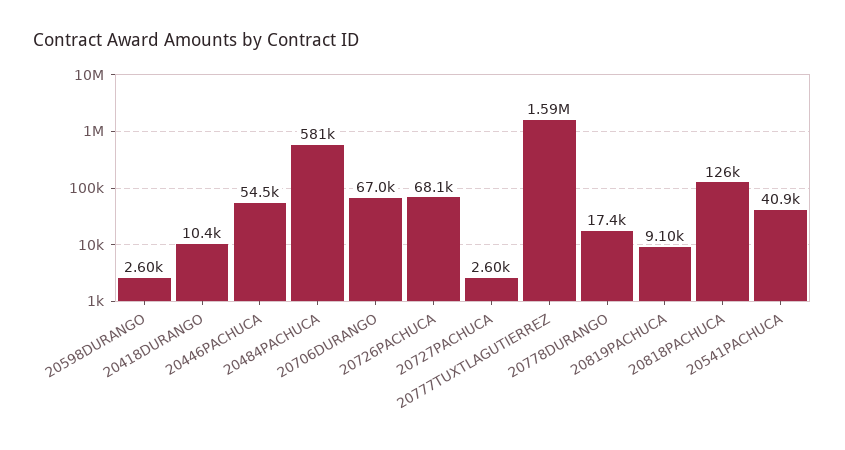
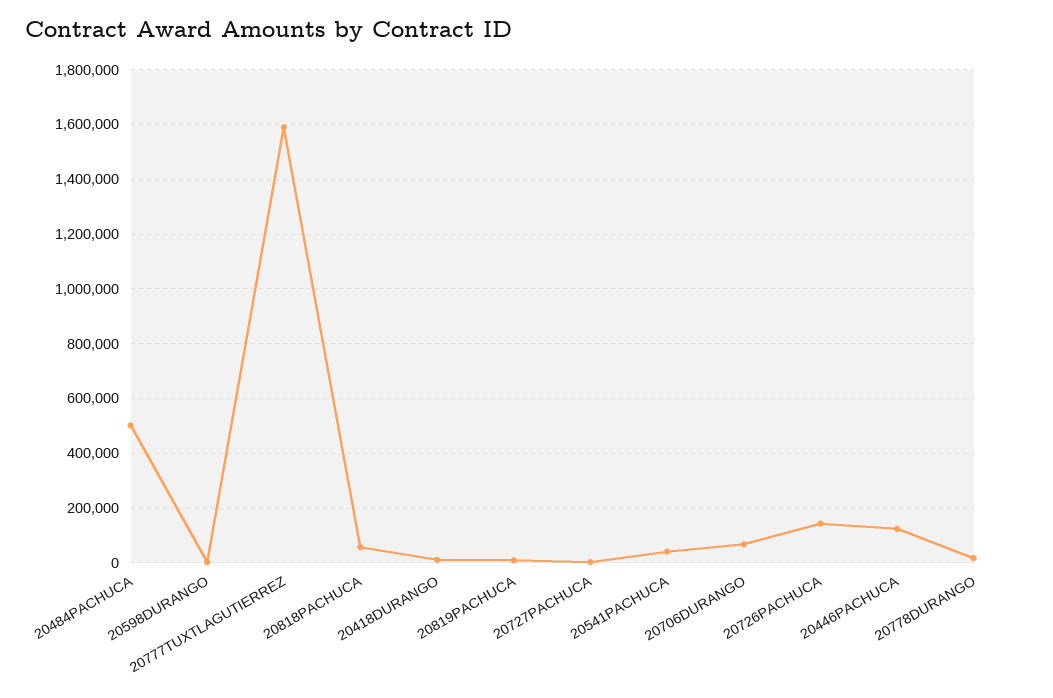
20446PACHUCA: 54500 -> 125000
20484PACHUCA: 581000 -> 500000
20726PACHUCA: 68100 -> 150000
20818PACHUCA: 126000 -> 50000

